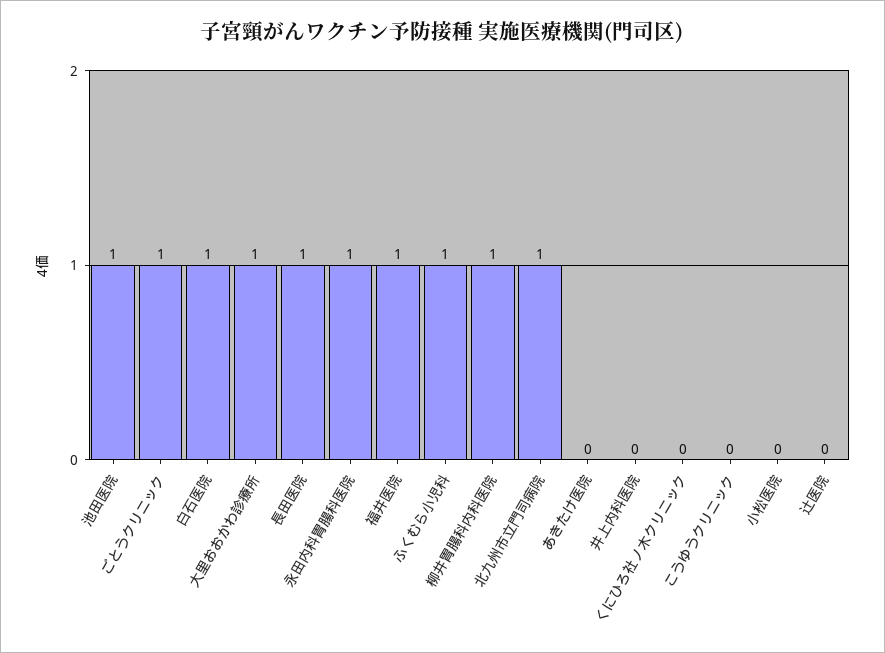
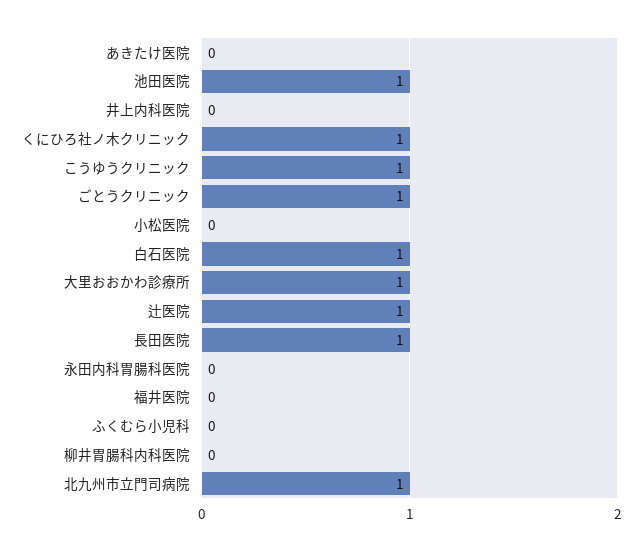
永田内科胃腸科医院: 1 -> 0
福井医院: 1 -> 0
ふくむら小児科: 1 -> 0
柳井胃腸科内科医院: 1 -> 0
くにひろ社ノ木クリニック: 0 -> 1
こうゆうクリニック: 0 -> 1
辻医院: 0 -> 1

